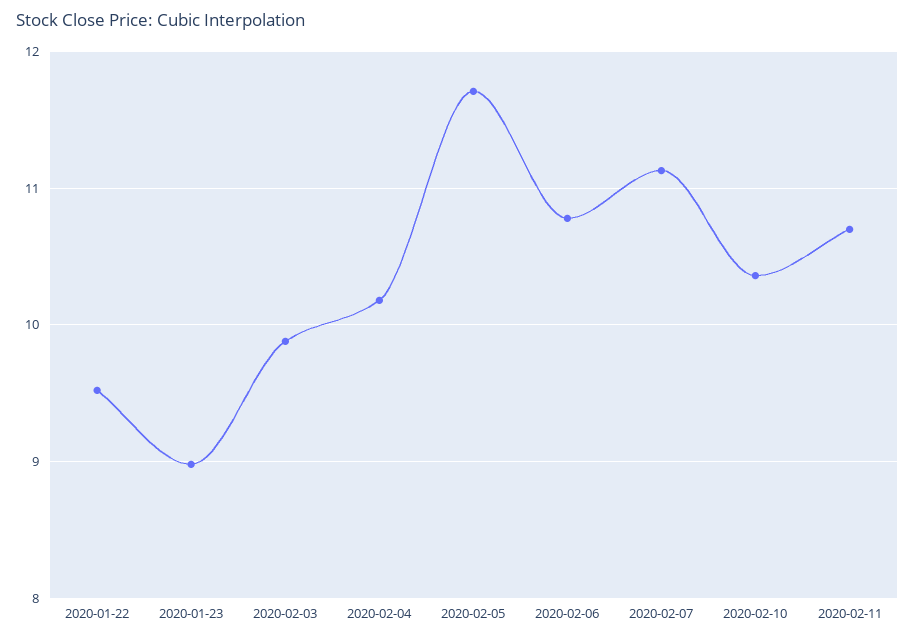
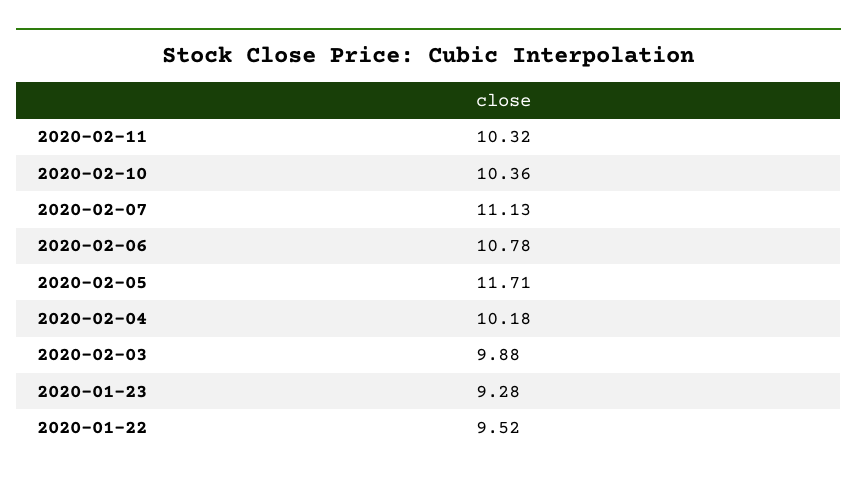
2020-01-23: 9 -> 9.28
2020-02-11: 10.7 -> 10.32

